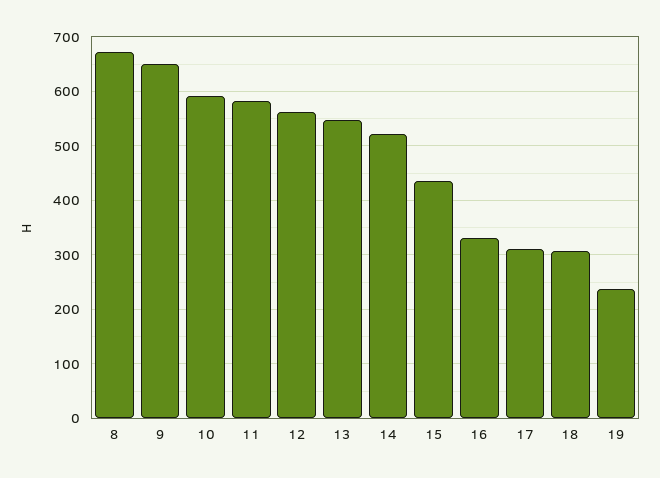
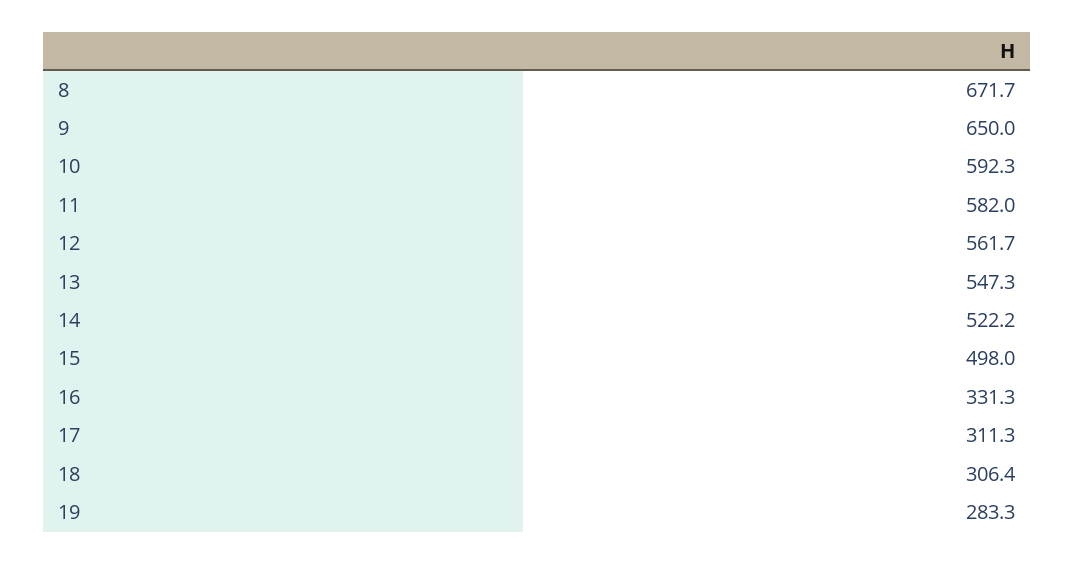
15: 440 -> 498
19: 240 -> 283.3

